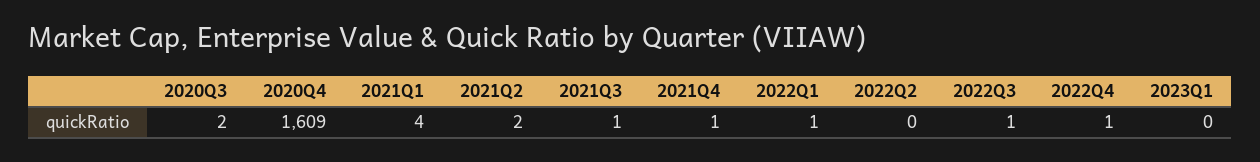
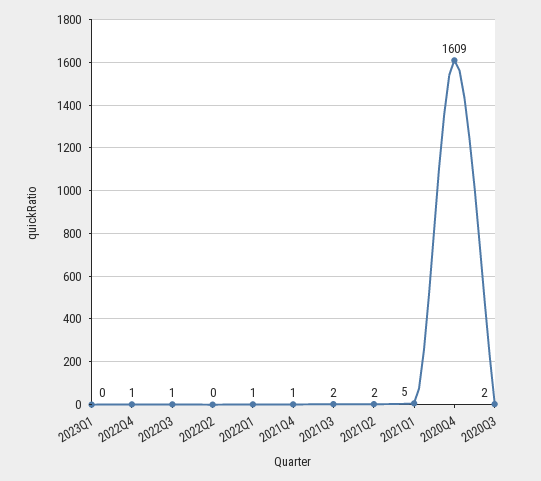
2021Q1: 4 -> 5
2021Q3: 1 -> 2

